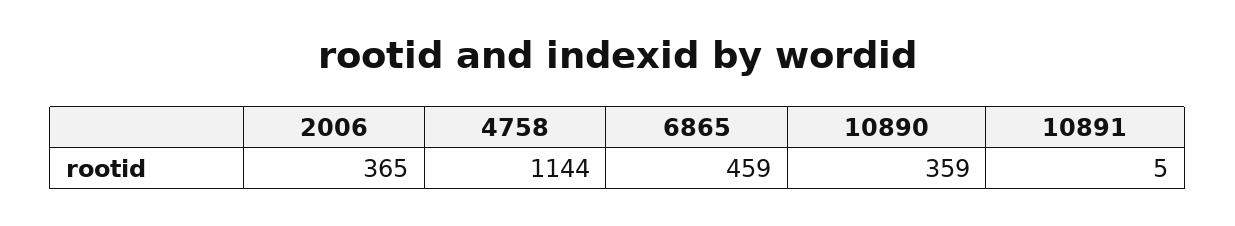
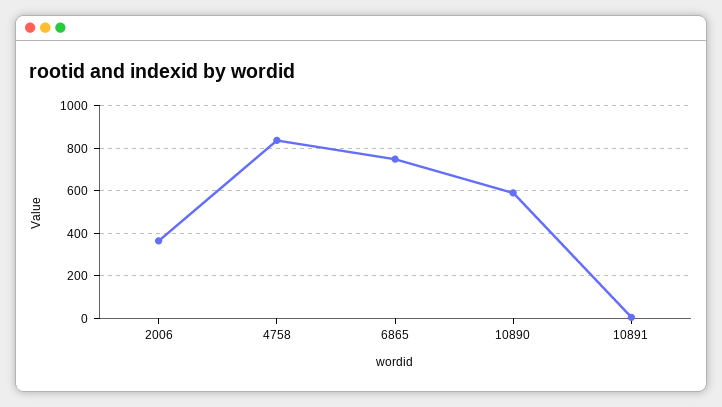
4758: 1144 -> 850
6865: 459 -> 750
10890: 359 -> 600

